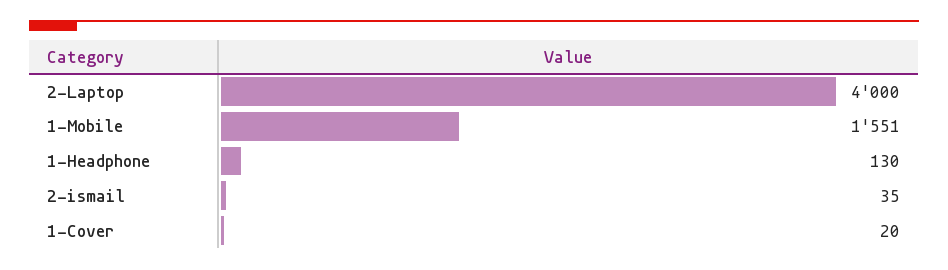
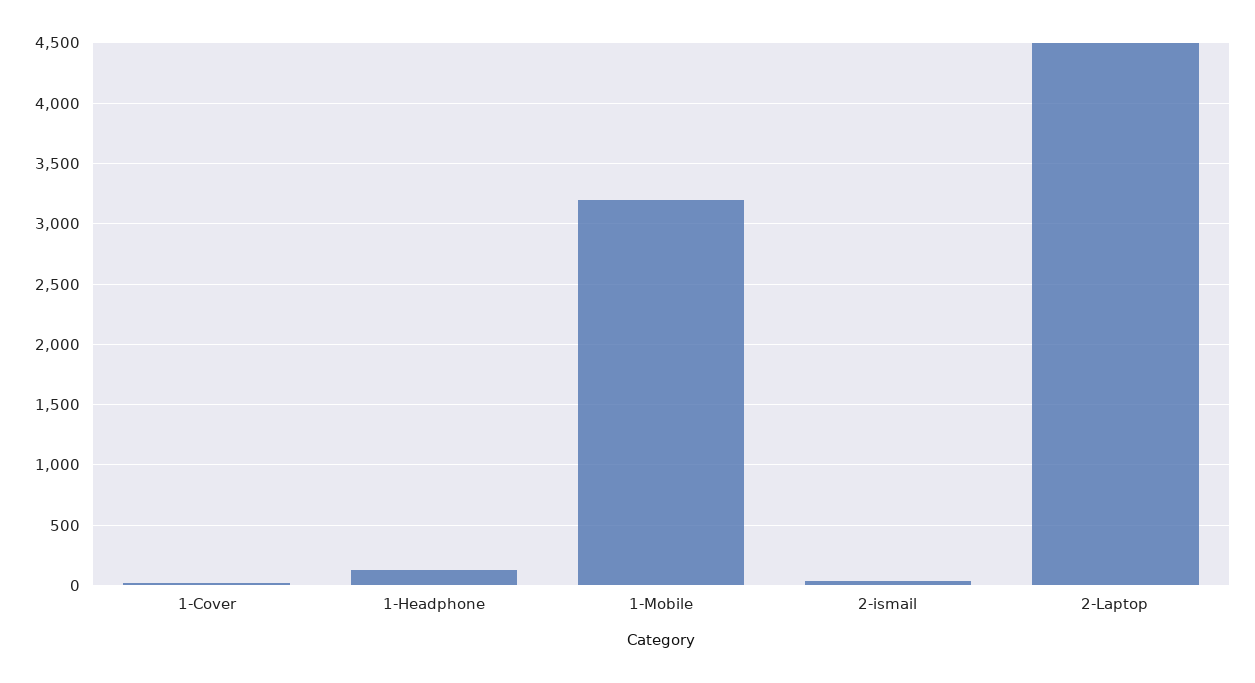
2-Laptop: 4000 -> 4500
1-Mobile: 1551 -> 3200

